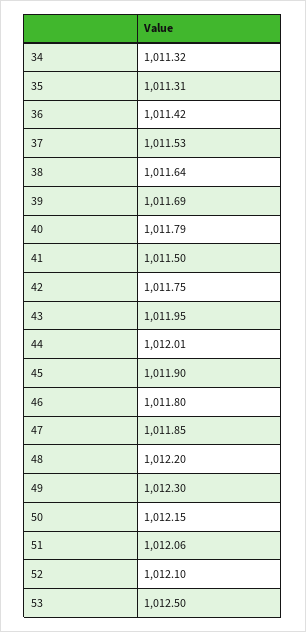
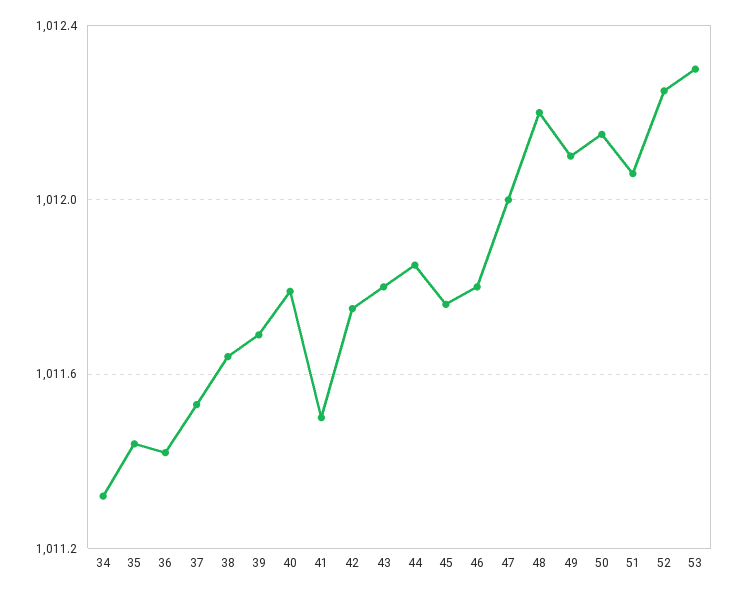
35: 1011.31 -> 1011.45
43: 1011.95 -> 1011.8
44: 1012.01 -> 1011.85
45: 1011.9 -> 1011.75
47: 1011.85 -> 1012
49: 1012.3 -> 1012.1
52: 1012.1 -> 1012.25
53: 1012.5 -> 1012.3

